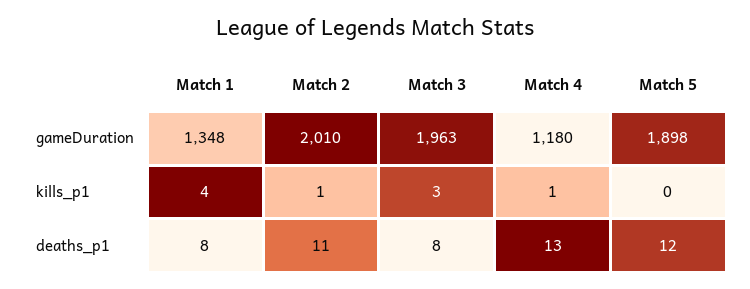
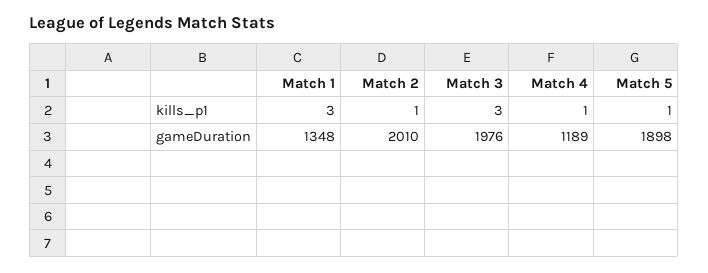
Match 3, gameDuration: 1963 -> 1976
Match 4, gameDuration: 1180 -> 1189
Match 1, kills_p1: 4 -> 3
Match 5, kills_p1: 0 -> 1
Match 1, deaths_p1: 8 -> none
Match 2, deaths_p1: 11 -> none
Match 3, deaths_p1: 8 -> none
Match 4, deaths_p1: 13 -> none
Match 5, deaths_p1: 12 -> none

